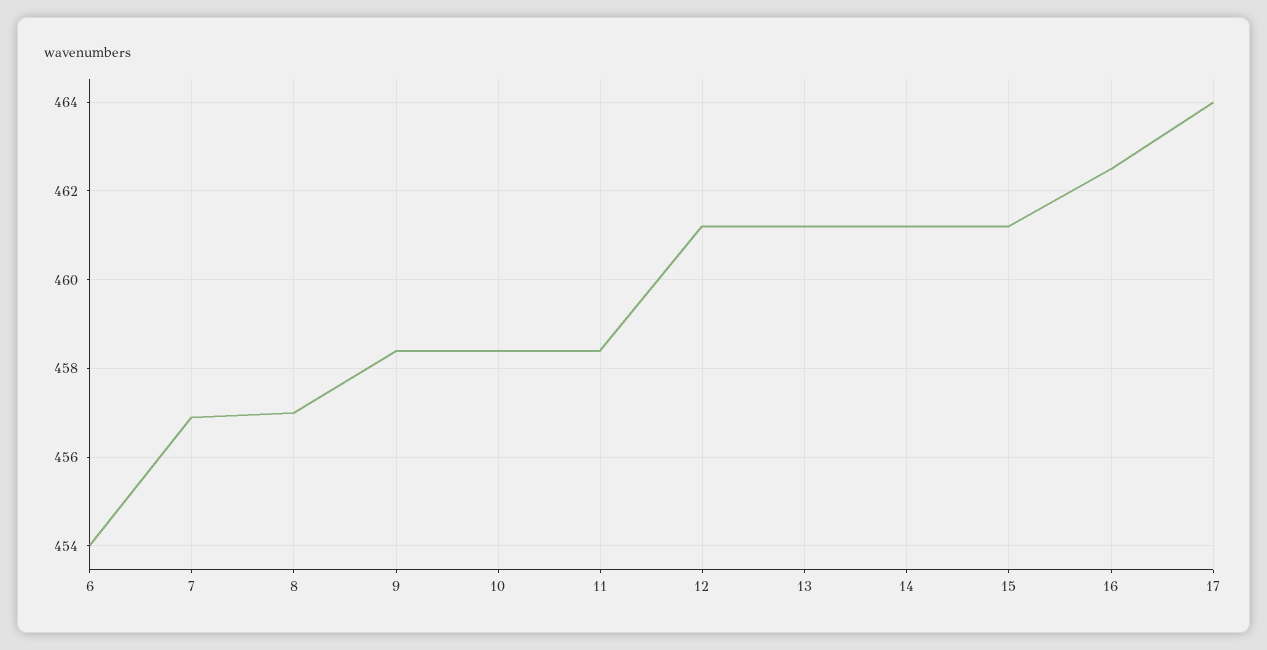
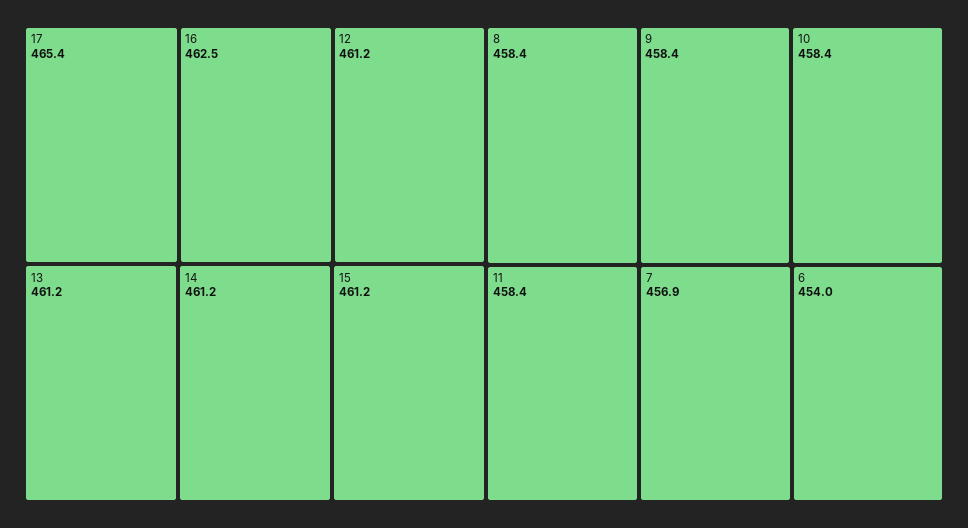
8: 457 -> 458.4
17: 464 -> 465.4

